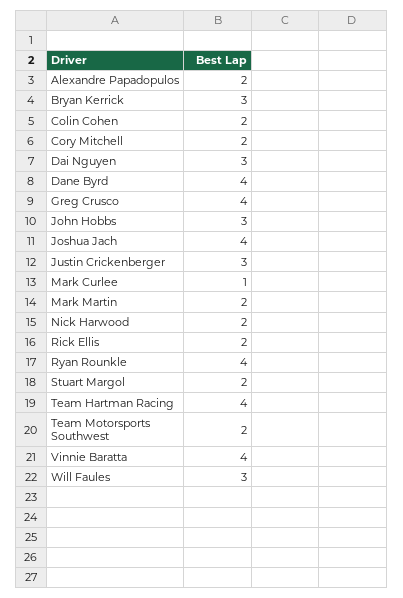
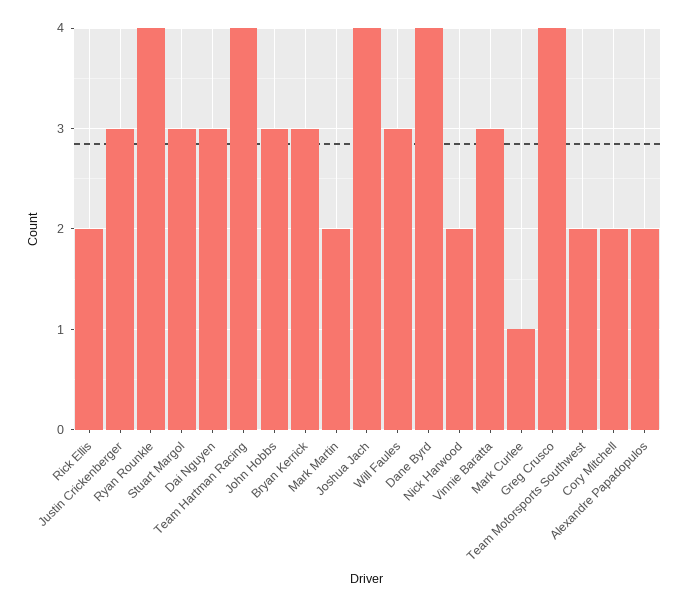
Colin Cohen: 2 -> none
Stuart Margol: 2 -> 3
Vinnie Baratta: 4 -> 3

